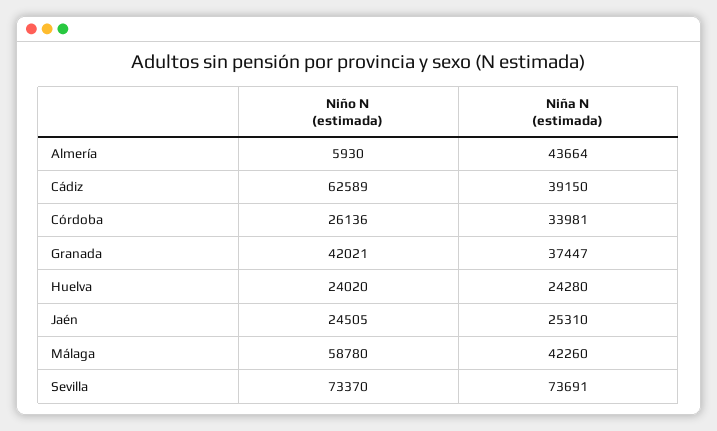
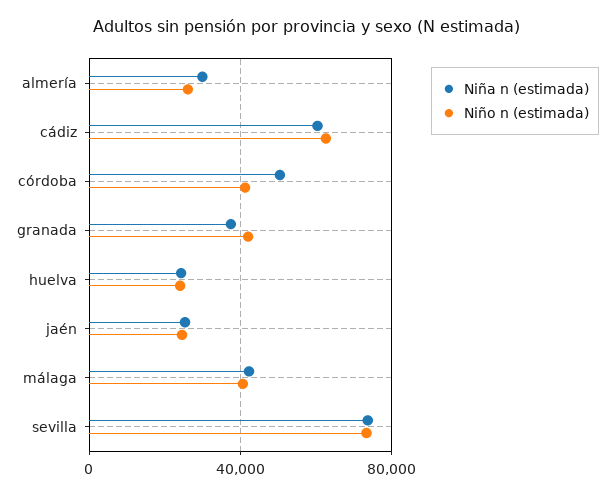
Niño N (estimada), Almería: 5930 -> 25000
Niña N (estimada), Almería: 43664 -> 30000
Niña N (estimada), Cádiz: 39150 -> 60000
Niño N (estimada), Córdoba: 26136 -> 40000
Niña N (estimada), Córdoba: 33981 -> 50000
Niño N (estimada), Málaga: 58780 -> 40000

